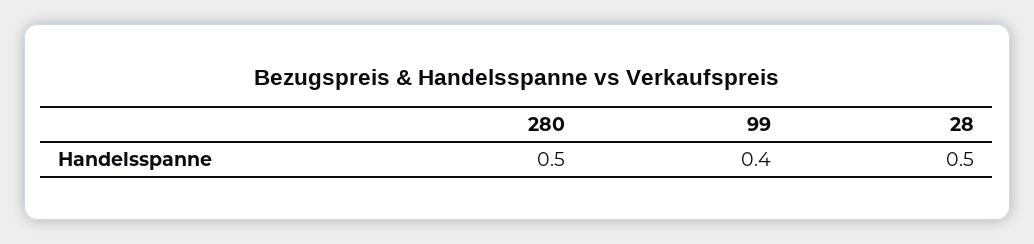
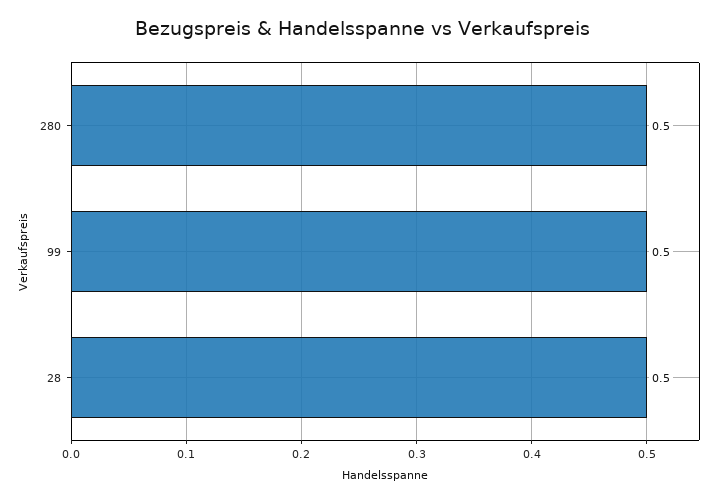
99: 0.4 -> 0.5

